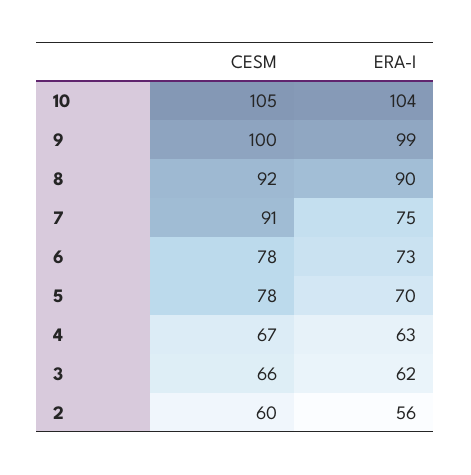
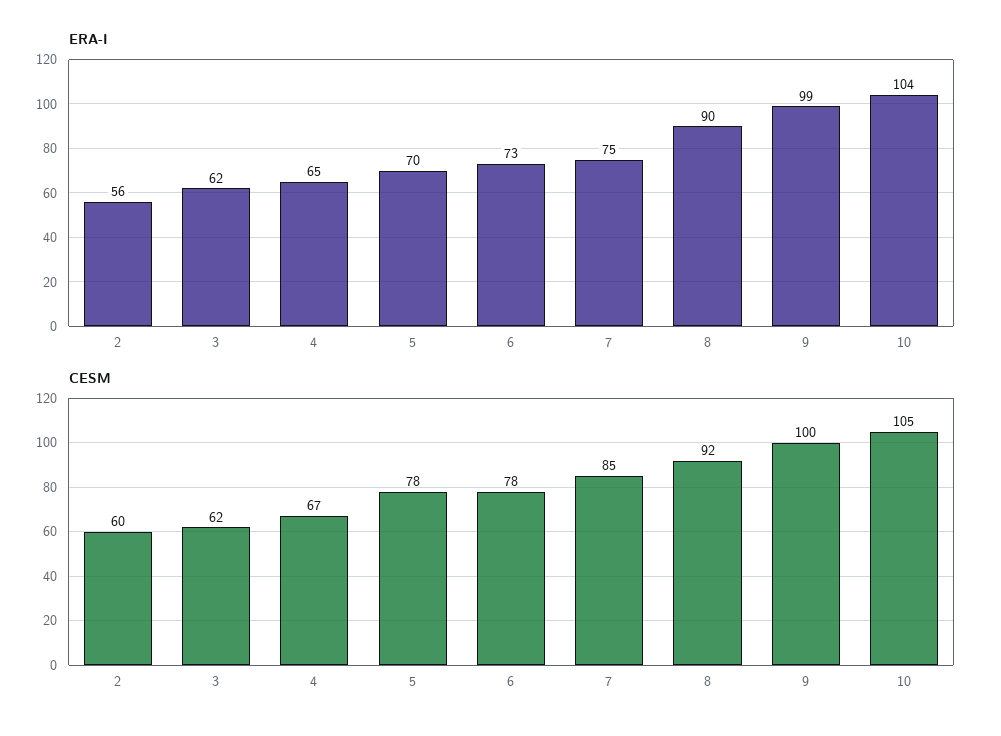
CESM, 7: 91 -> 85
ERA-I, 4: 63 -> 65
CESM, 3: 66 -> 62

